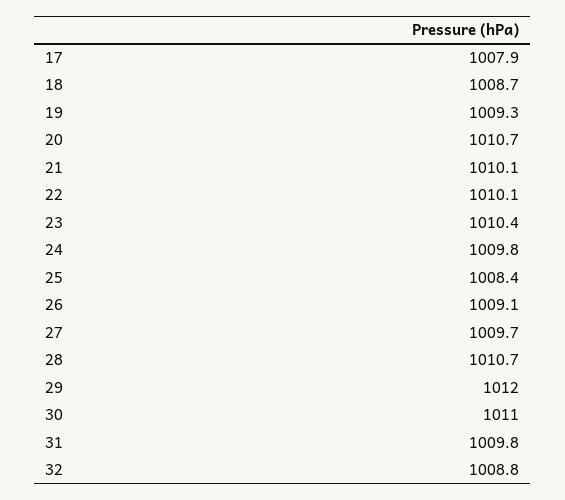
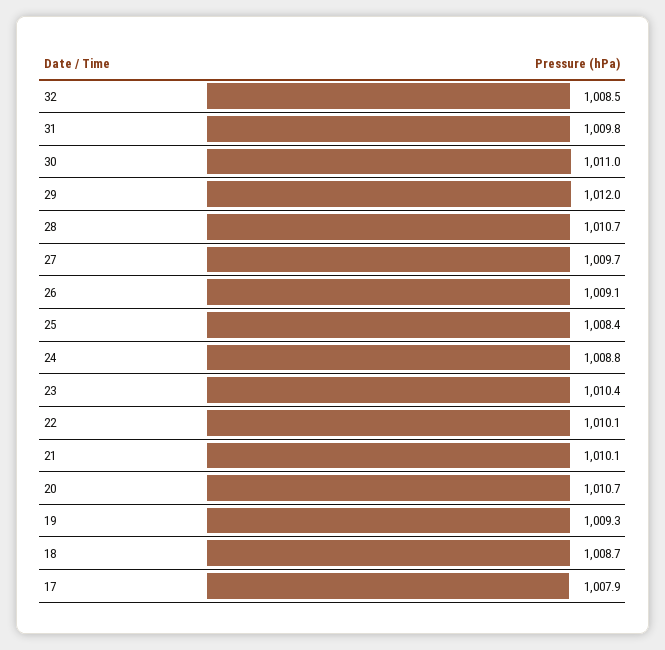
24: 1009.8 -> 1008.8
32: 1008.8 -> 1008.5

